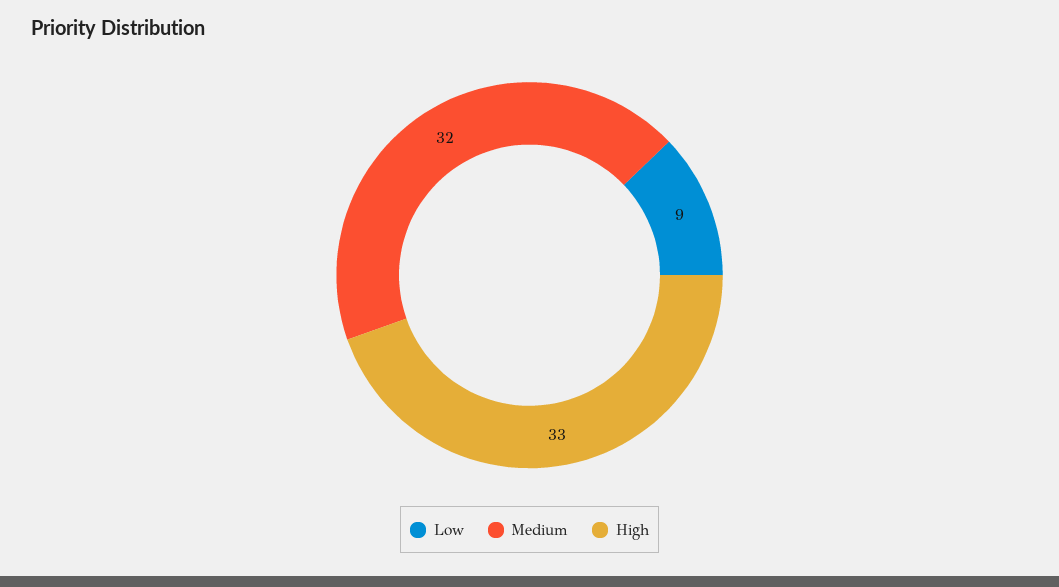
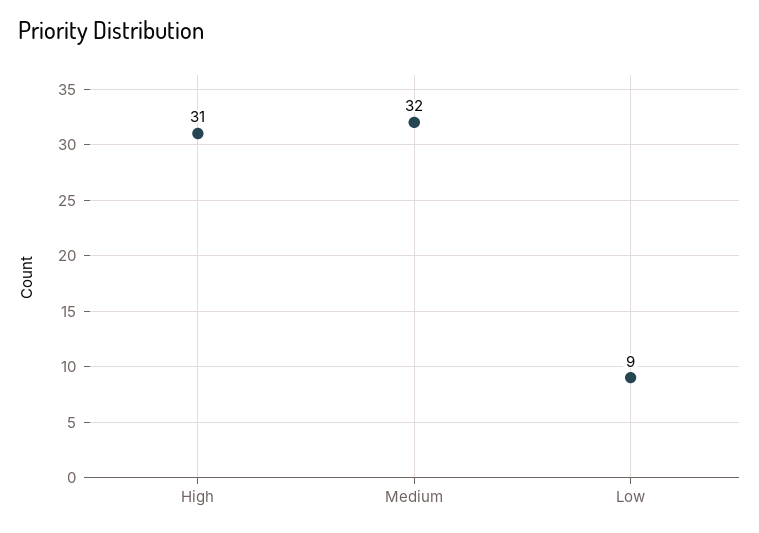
High: 33 -> 31

